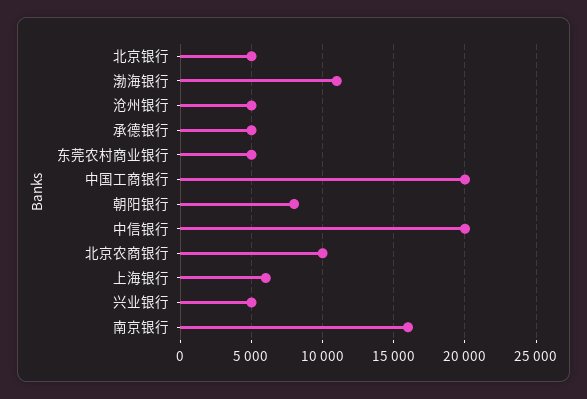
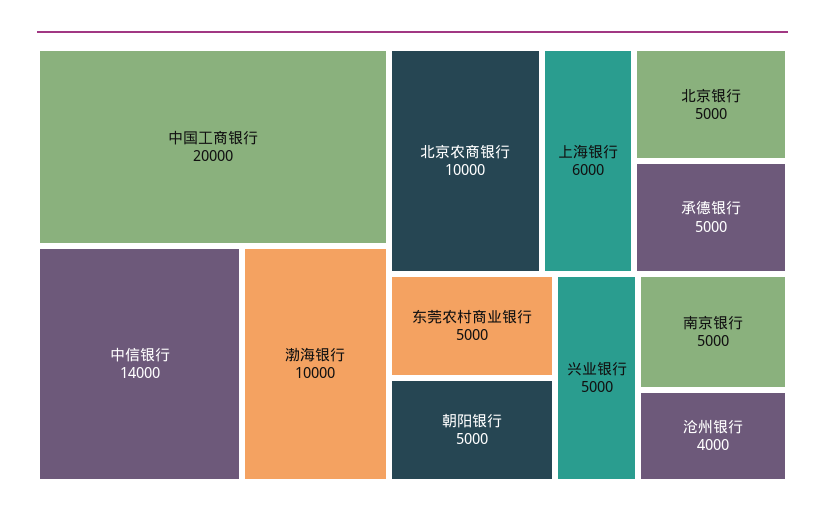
渤海银行: 11000 -> 10000
沧州银行: 5000 -> 4000
朝阳银行: 8000 -> 5000
中信银行: 20000 -> 14000
南京银行: 16000 -> 5000

